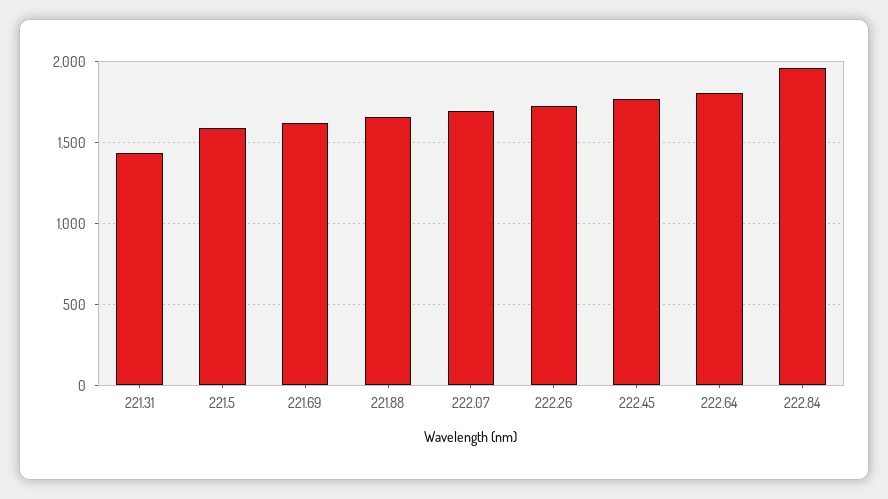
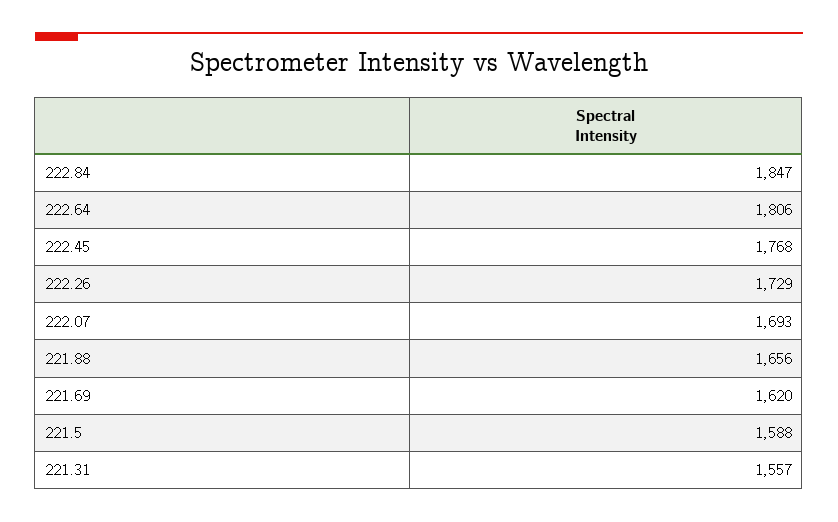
221.31: 1450 -> 1557
222.84: 1950 -> 1847

